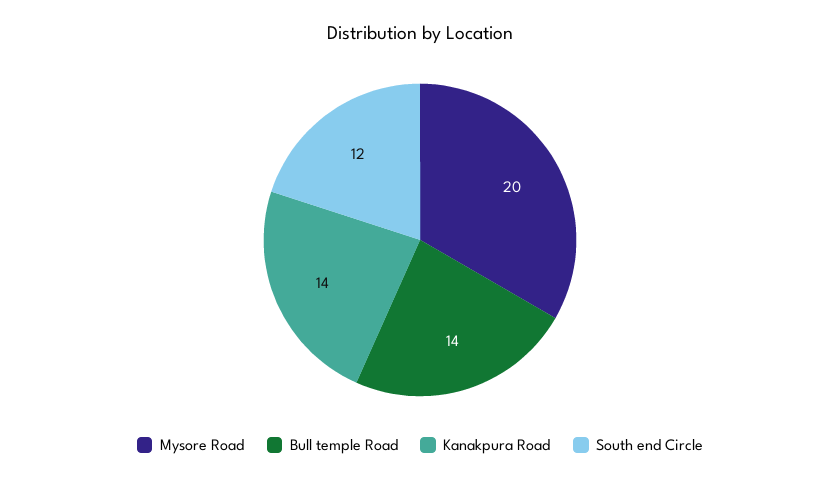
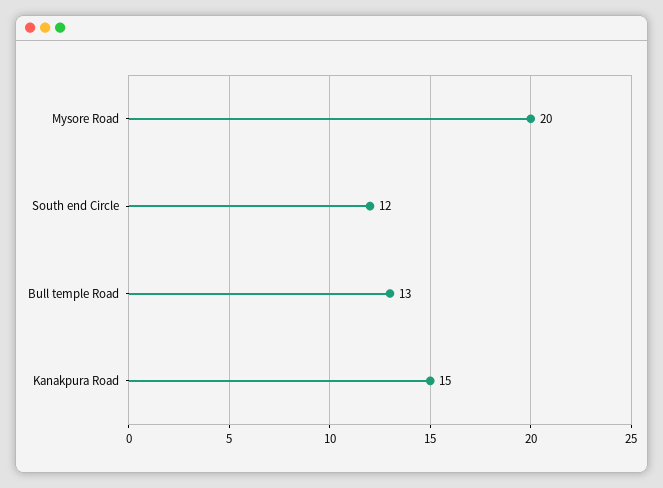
Bull temple Road: 14 -> 13
Kanakpura Road: 14 -> 15

